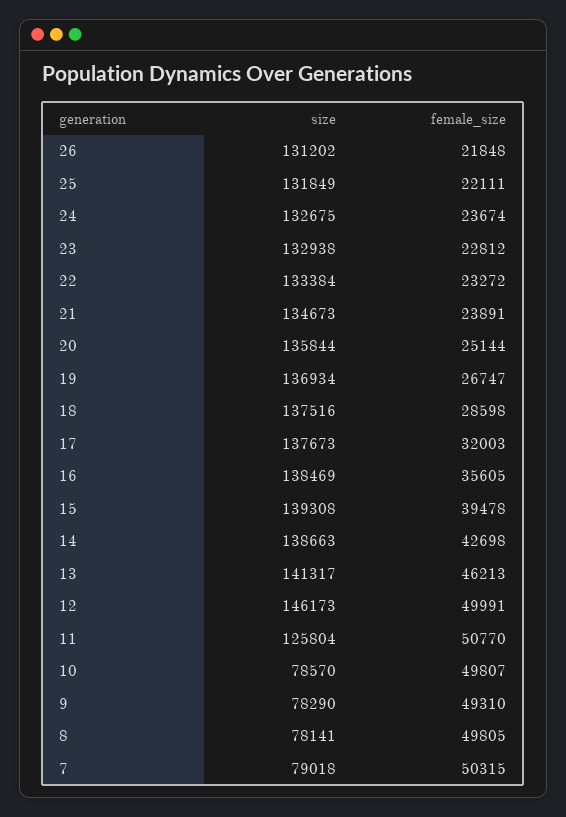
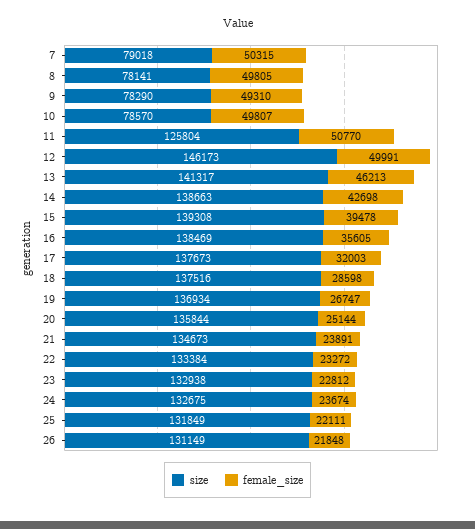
size, 26: 131202 -> 131149

